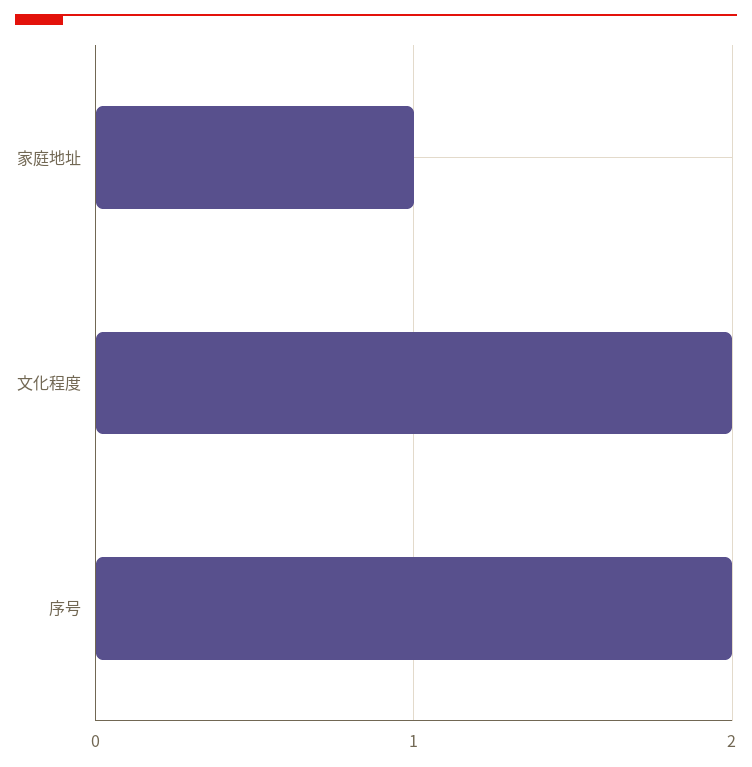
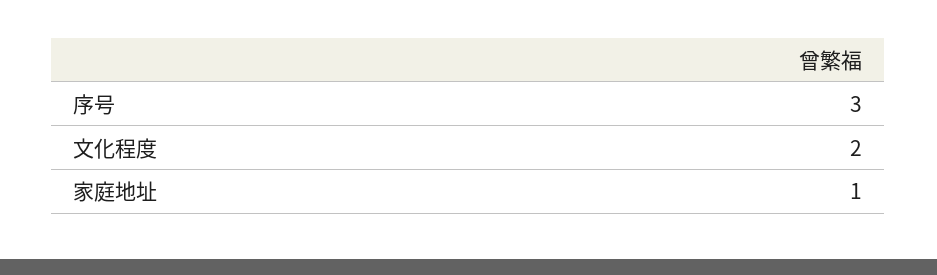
序号: 2 -> 3

